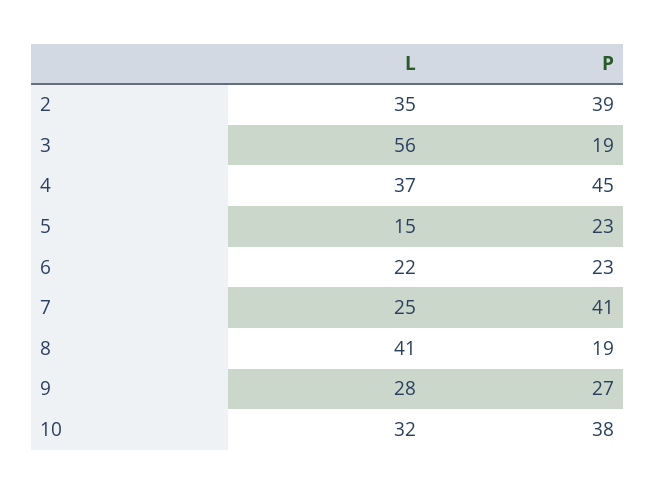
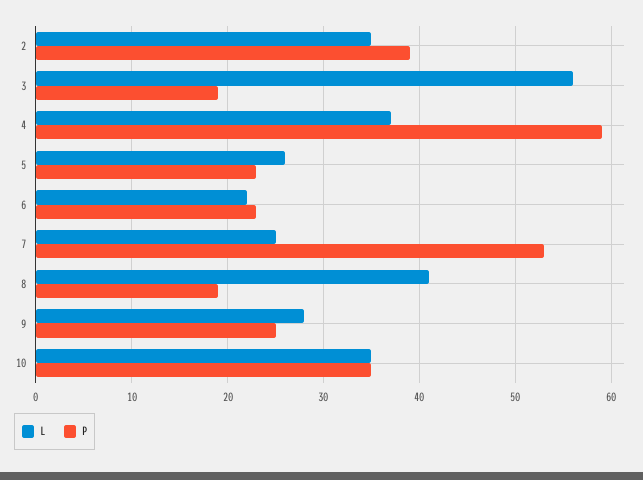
P, 4: 45 -> 59
L, 5: 15 -> 26
P, 7: 41 -> 53
P, 9: 27 -> 25
L, 10: 32 -> 35
P, 10: 38 -> 35

